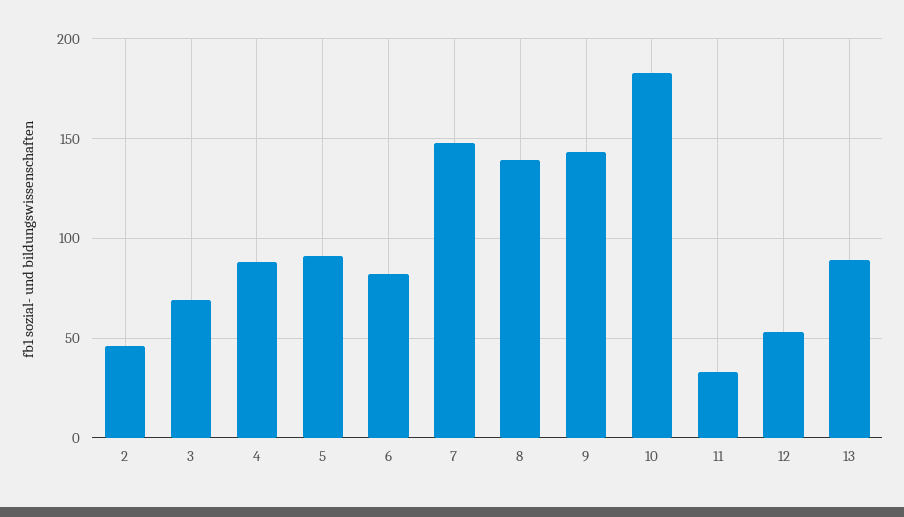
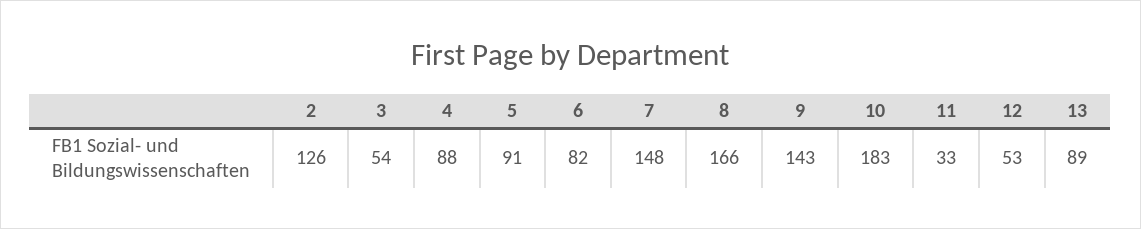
2: 45 -> 126
3: 70 -> 54
8: 140 -> 166

